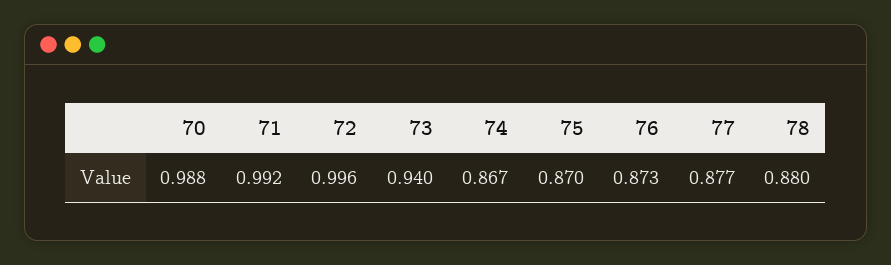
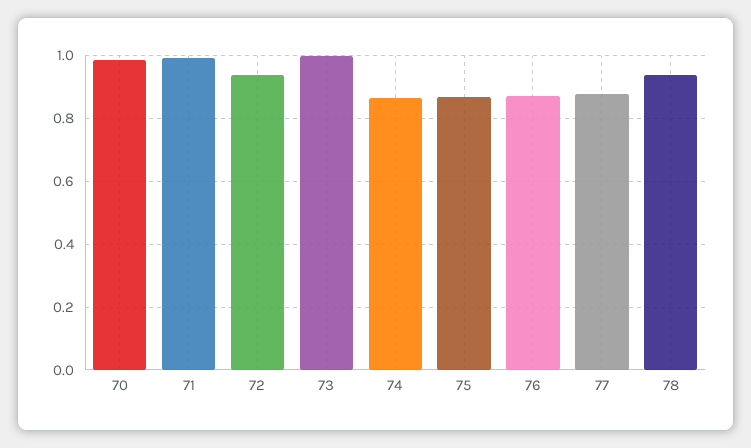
72: 0.996 -> 0.94
73: 0.94 -> 1
78: 0.88 -> 0.94

